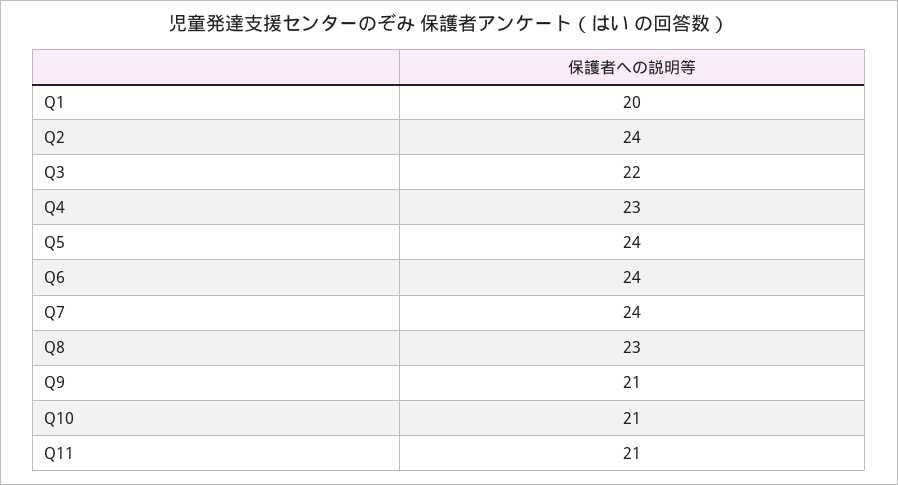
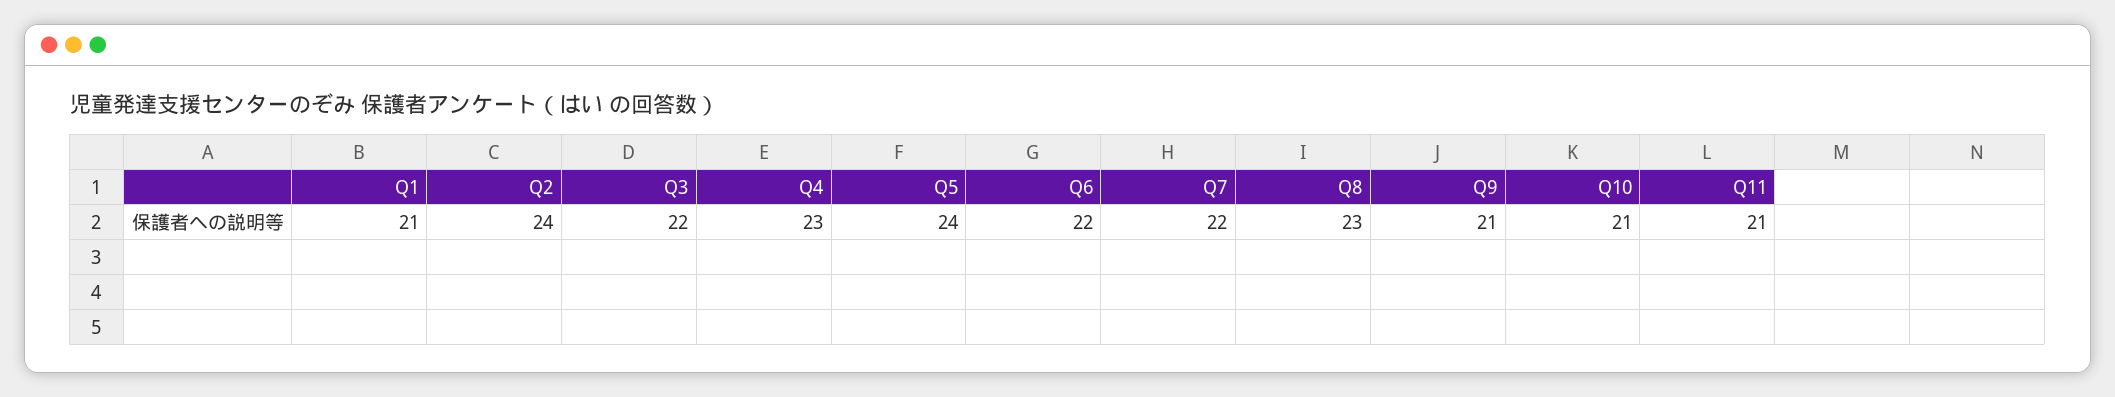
Q1: 20 -> 21
Q6: 24 -> 22
Q7: 24 -> 22

